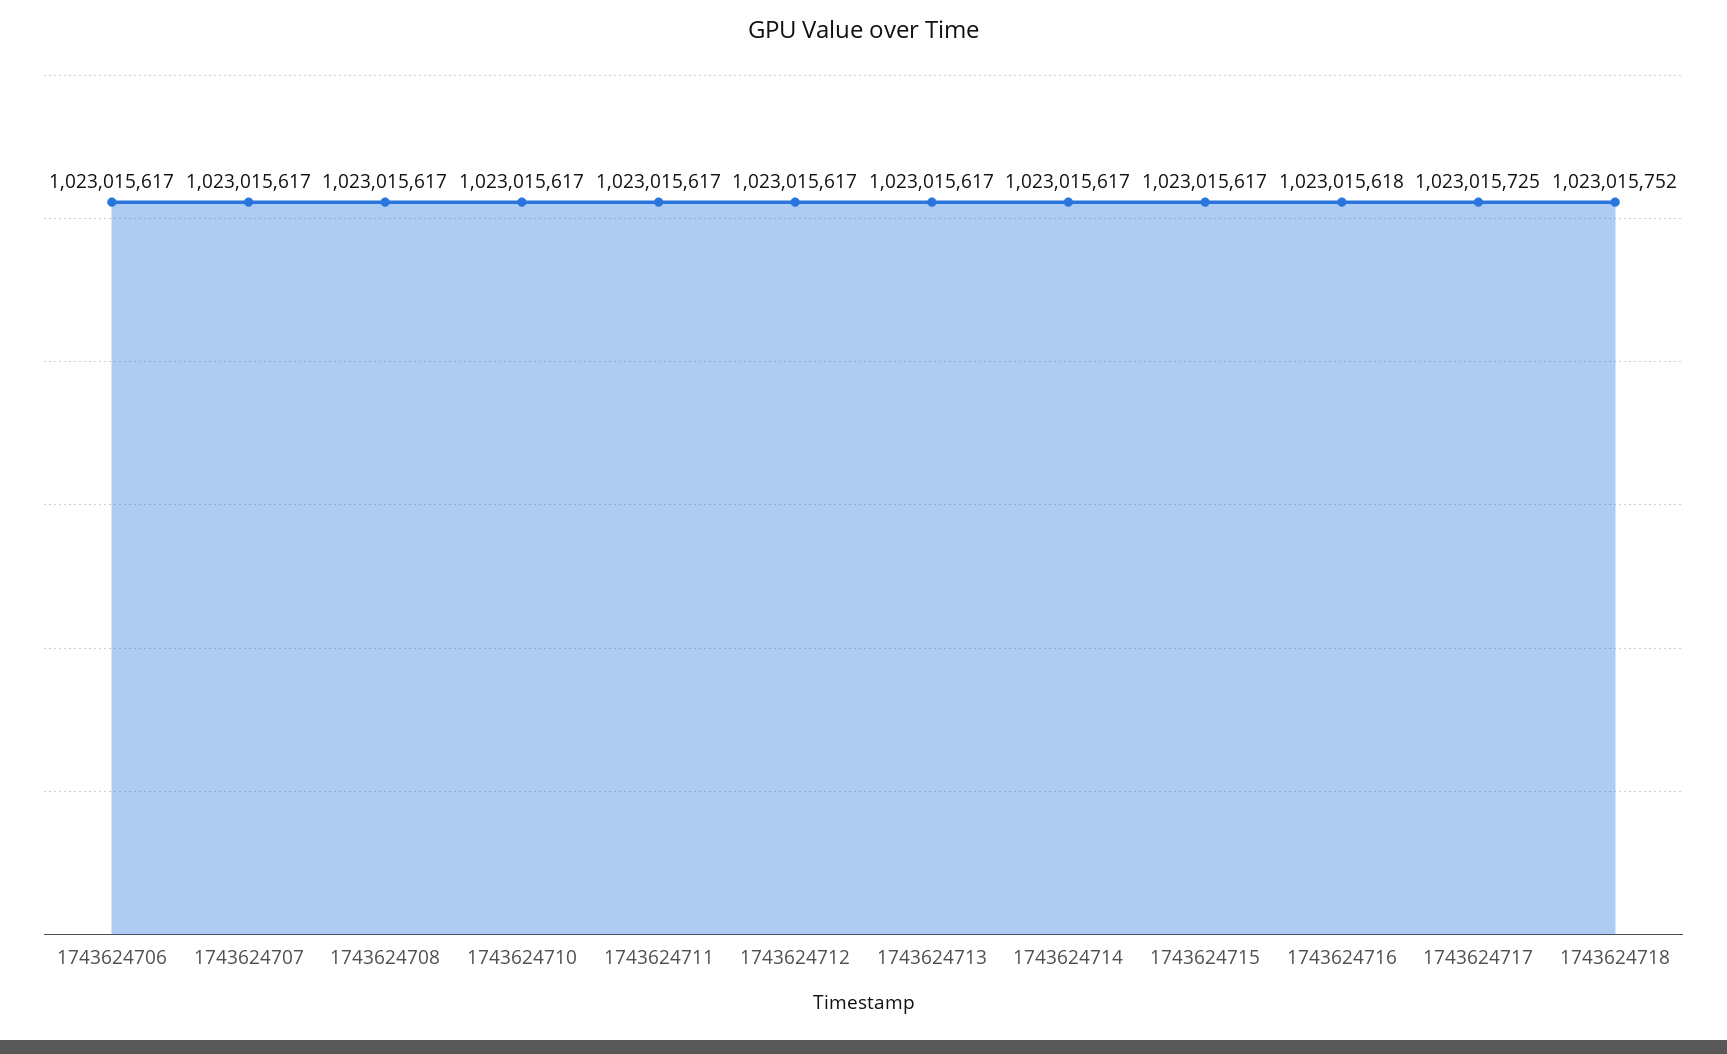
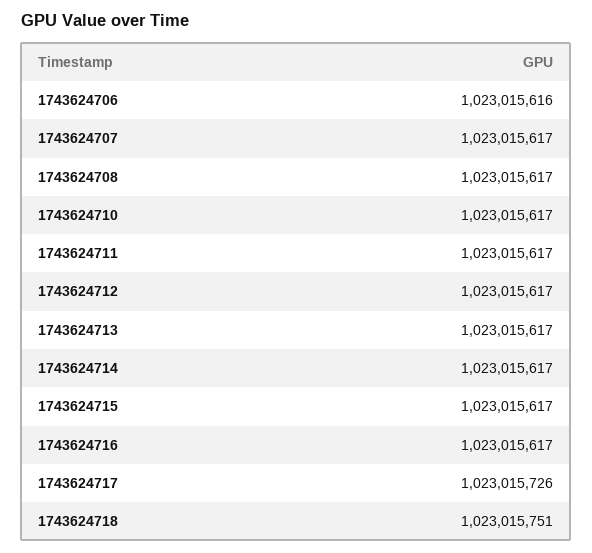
1743624706: 1023015617 -> 1023015616
1743624716: 1023015618 -> 1023015617
1743624717: 1023015725 -> 1023015726
1743624718: 1023015752 -> 1023015751

